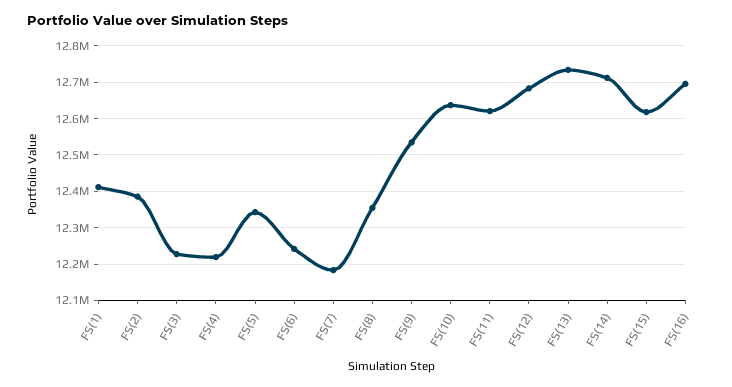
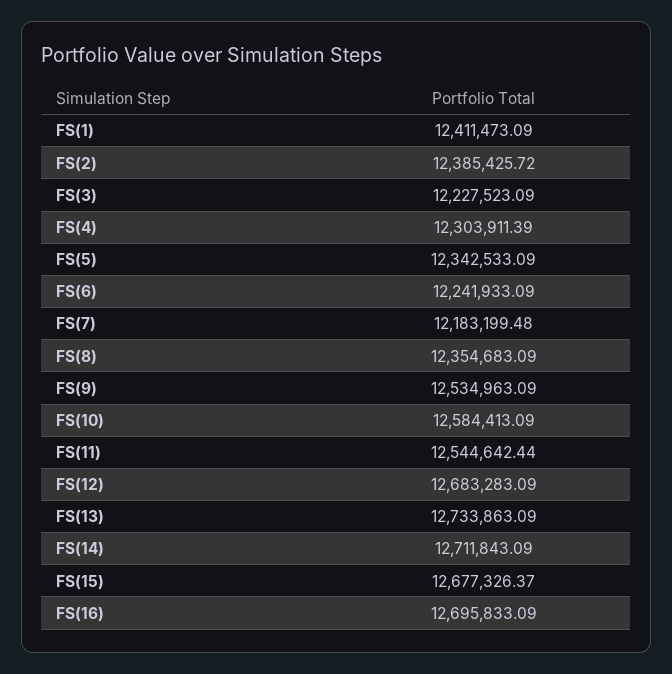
FS(4): 12220000 -> 12303911.39
FS(10): 12640000 -> 12584413.09
FS(11): 12620000 -> 12544642.44
FS(15): 12620000 -> 12677326.37

